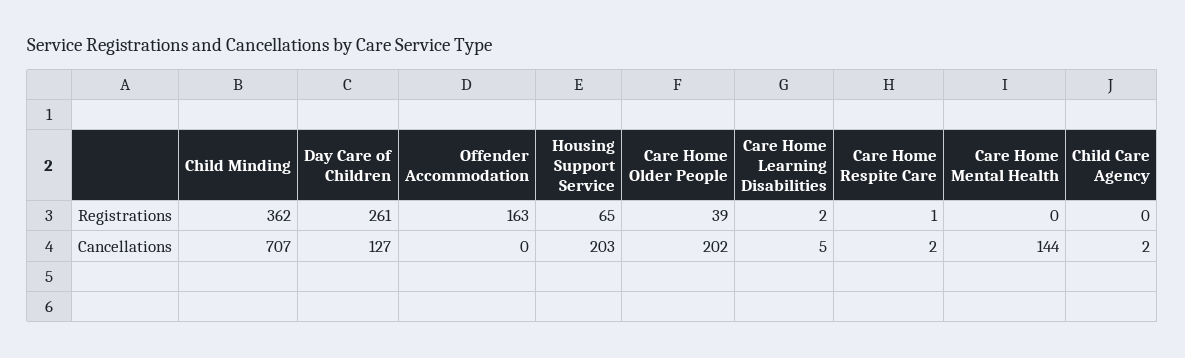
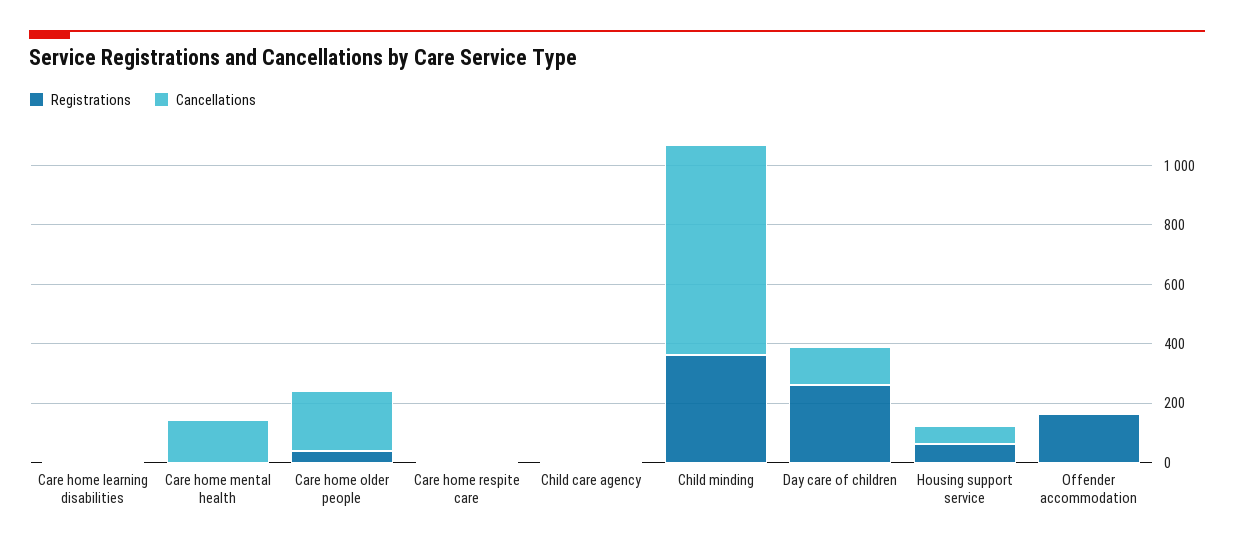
Cancellations, Housing Support Service: 203 -> 50

